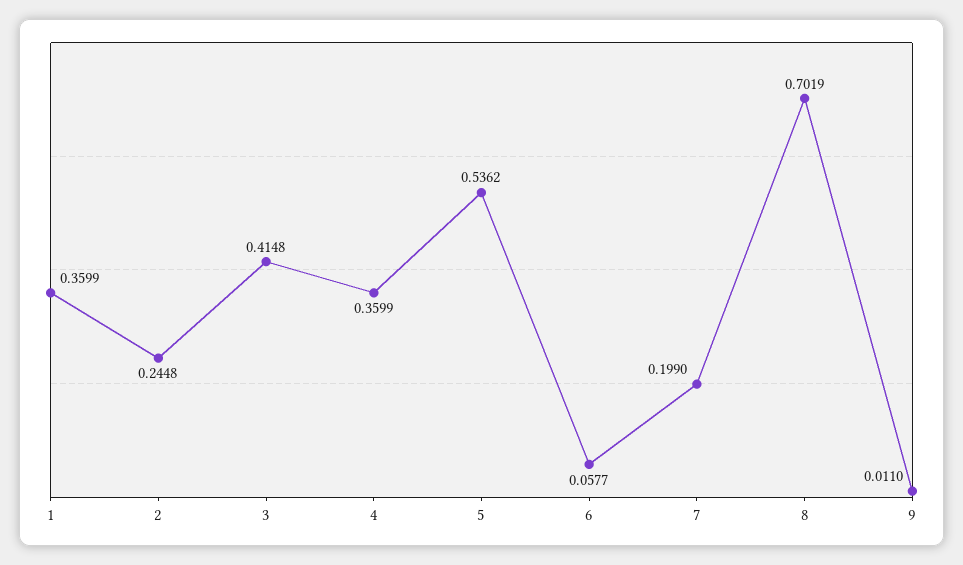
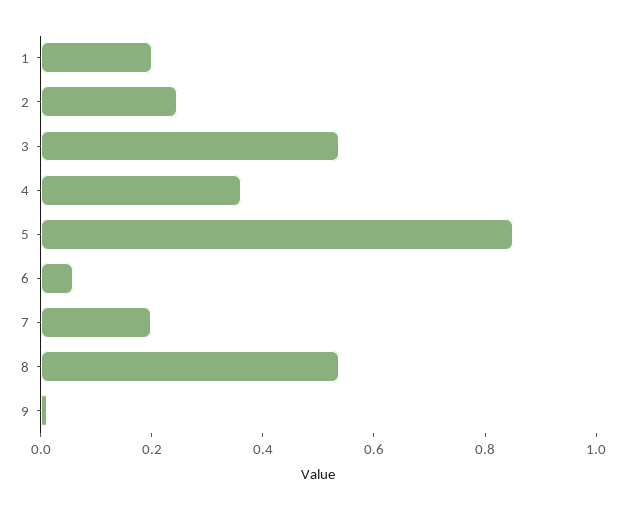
1: 0.3599 -> 0.2
3: 0.4148 -> 0.55
5: 0.5362 -> 0.85
8: 0.7019 -> 0.55

